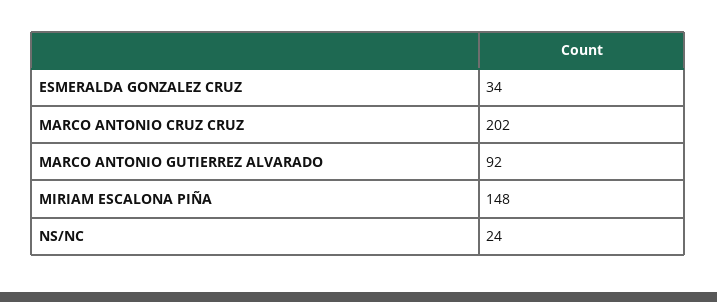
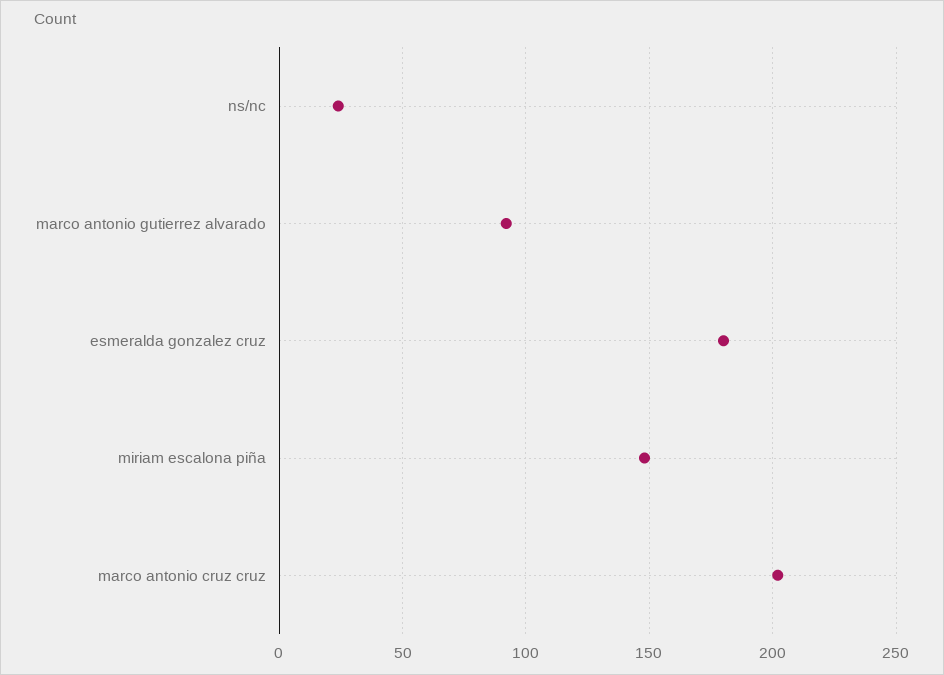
ESMERALDA GONZALEZ CRUZ: 34 -> 180

